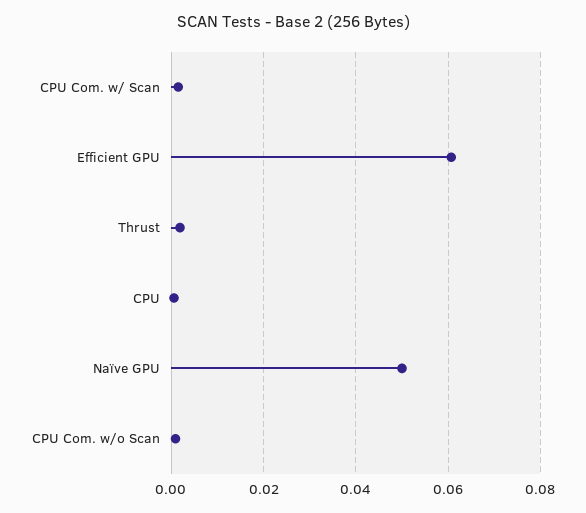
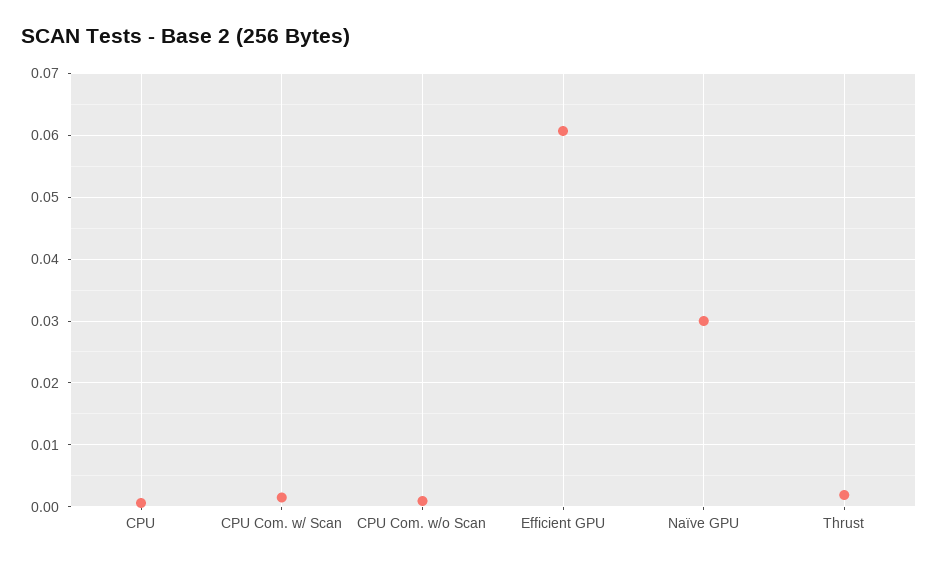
Naïve GPU: 0.05 -> 0.03

